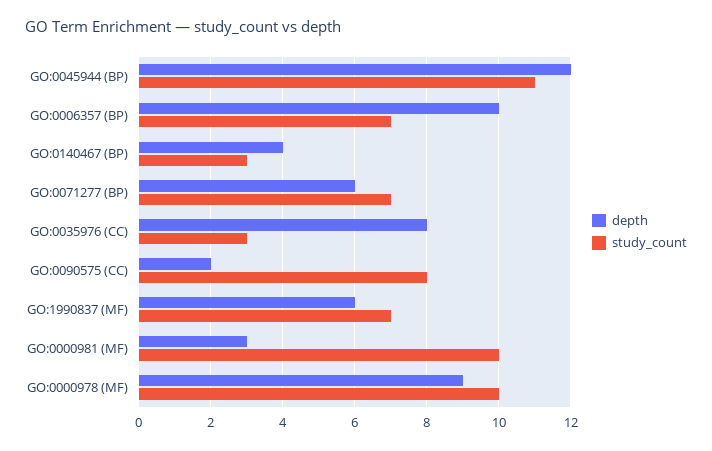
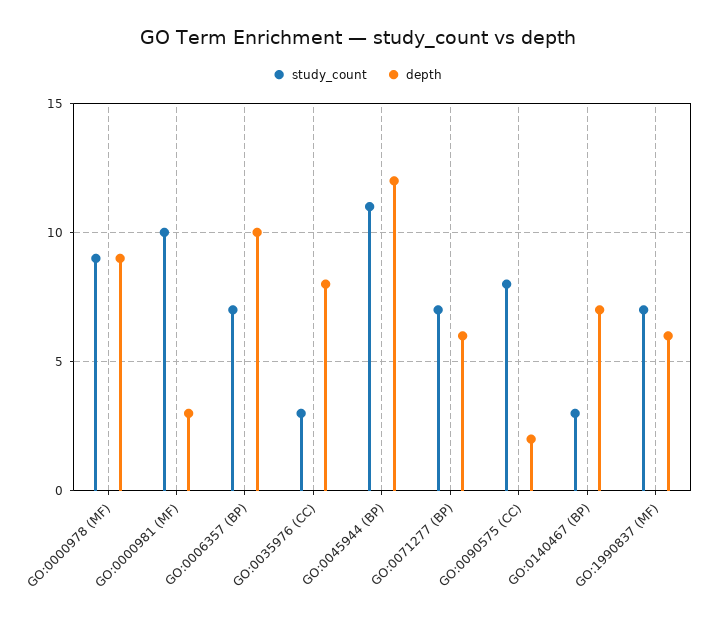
depth, GO:0140467 (BP): 4 -> 7
study_count, GO:0000978 (MF): 10 -> 9

